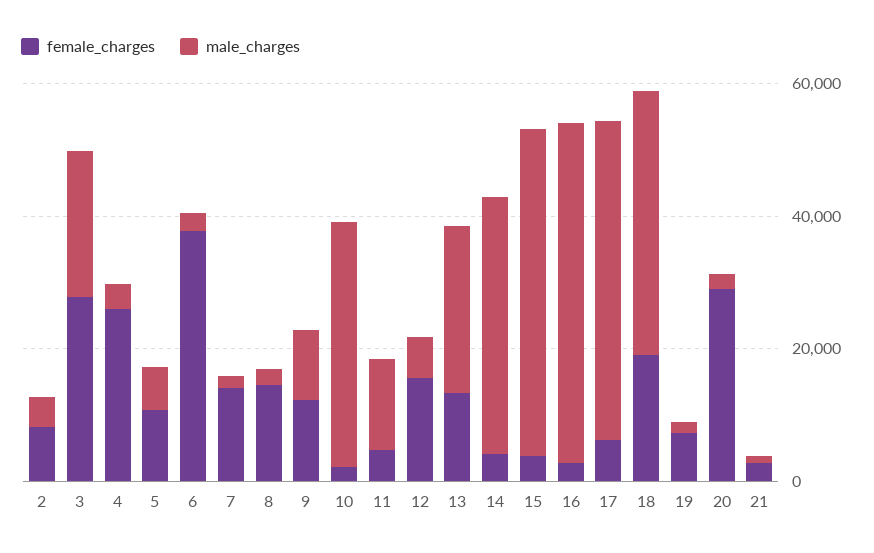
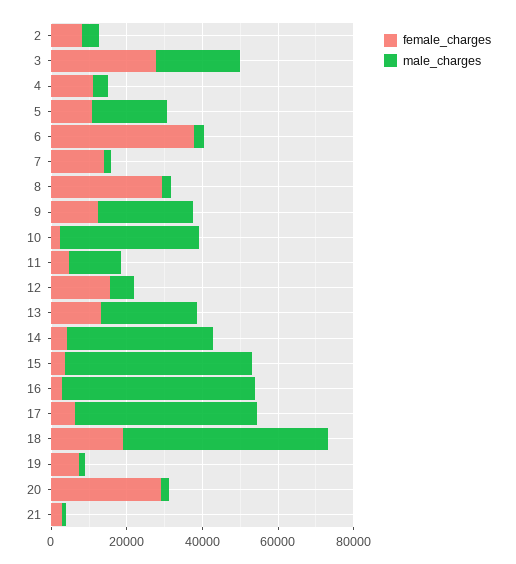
female_charges, 4: 25000 -> 10000
male_charges, 5: 5000 -> 20000
female_charges, 8: 15000 -> 30000
male_charges, 9: 10000 -> 25000
male_charges, 18: 40000 -> 55000

